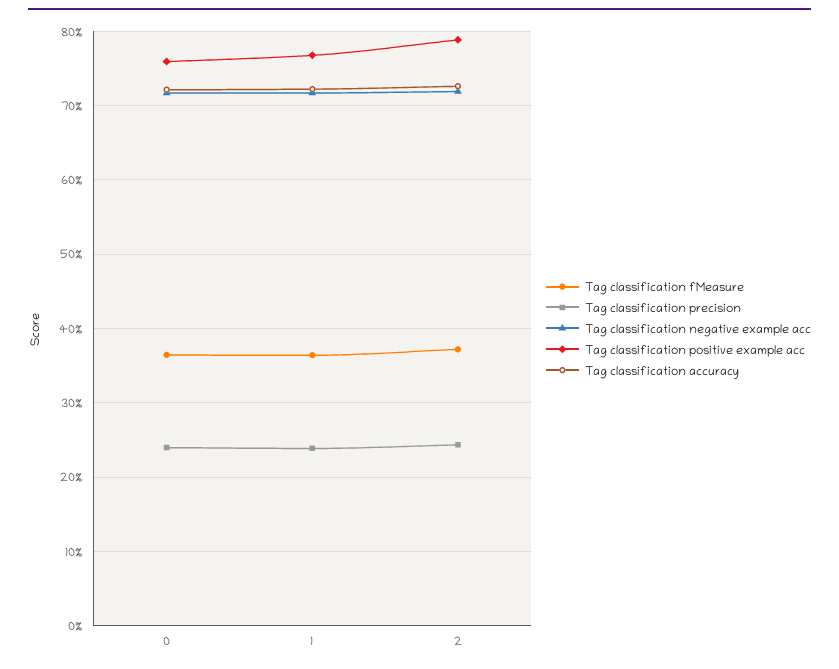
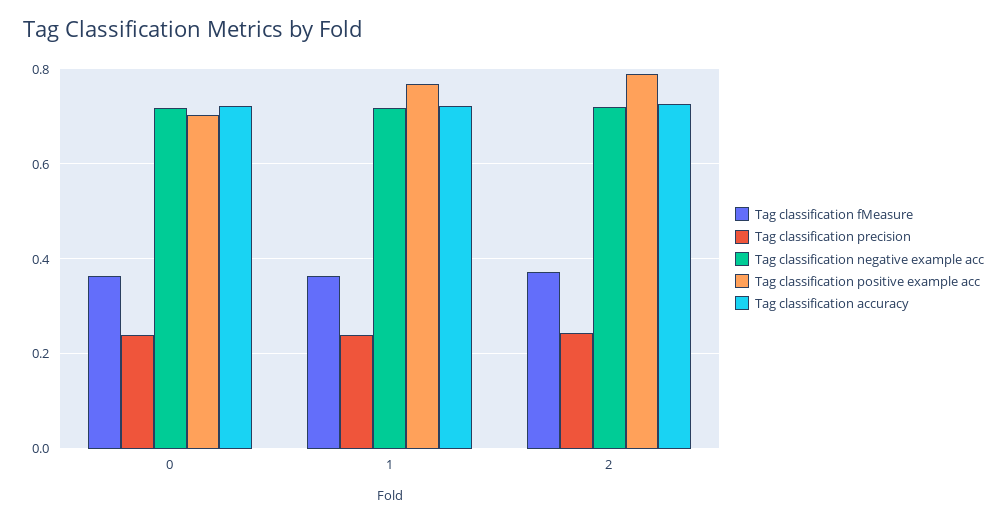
Tag classification positive example acc, 0: 0.76 -> 0.7

